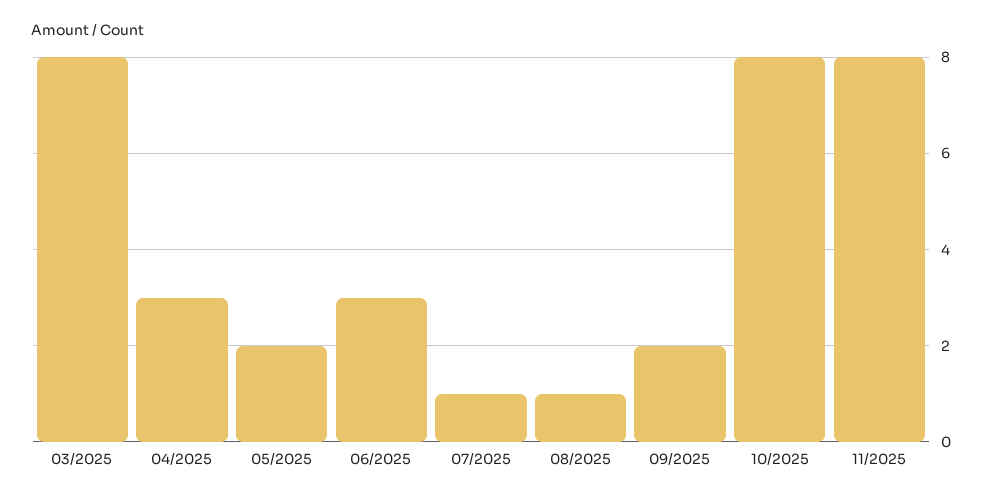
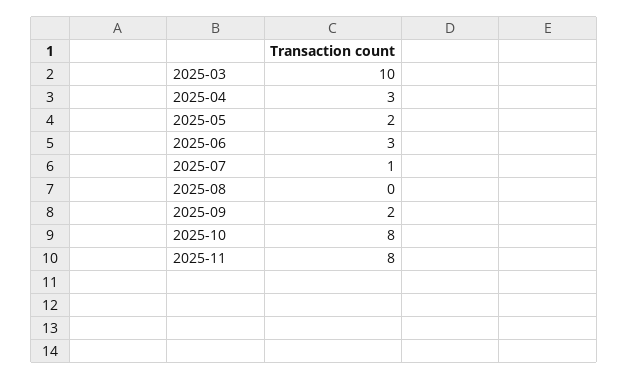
03/2025: 8 -> 10
08/2025: 1 -> 0

